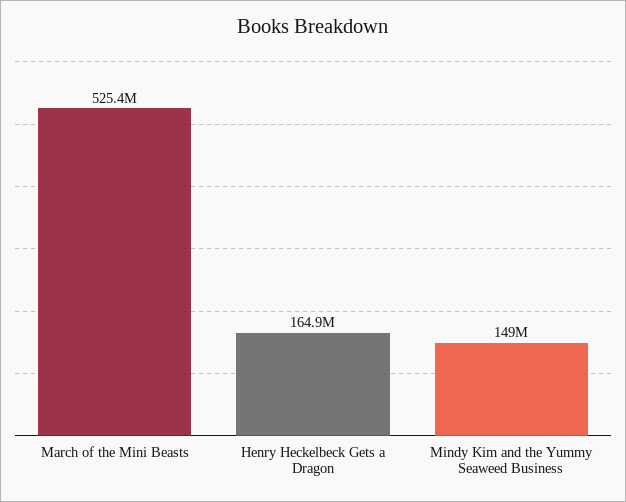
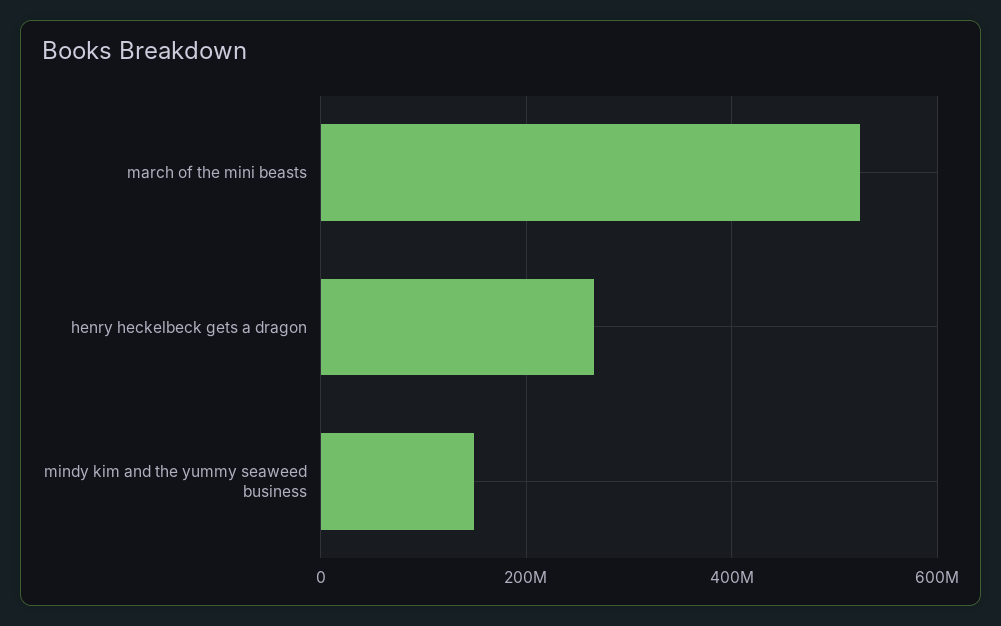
Henry Heckelbeck Gets a Dragon: 164900000 -> 260000000

